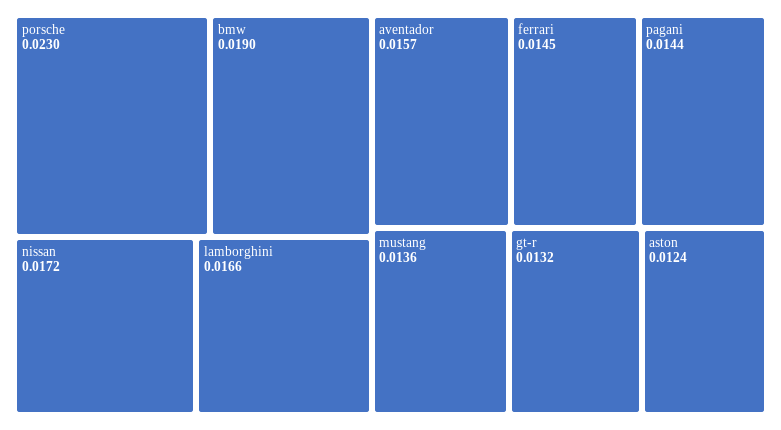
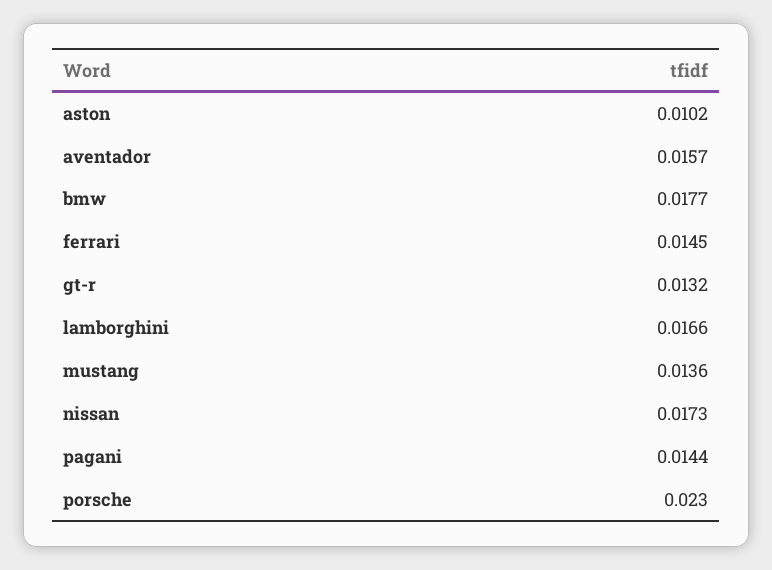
bmw: 0.019 -> 0.0177
nissan: 0.0172 -> 0.0173
aston: 0.0124 -> 0.0102

